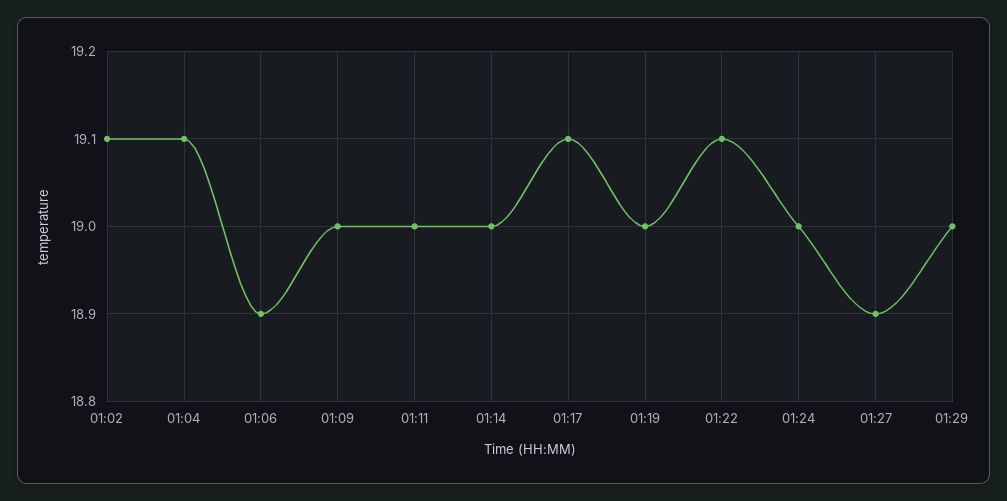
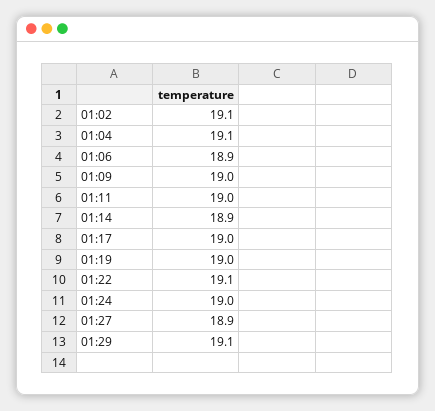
01:14: 19 -> 18.9
01:17: 19.1 -> 19
01:29: 19 -> 19.1

